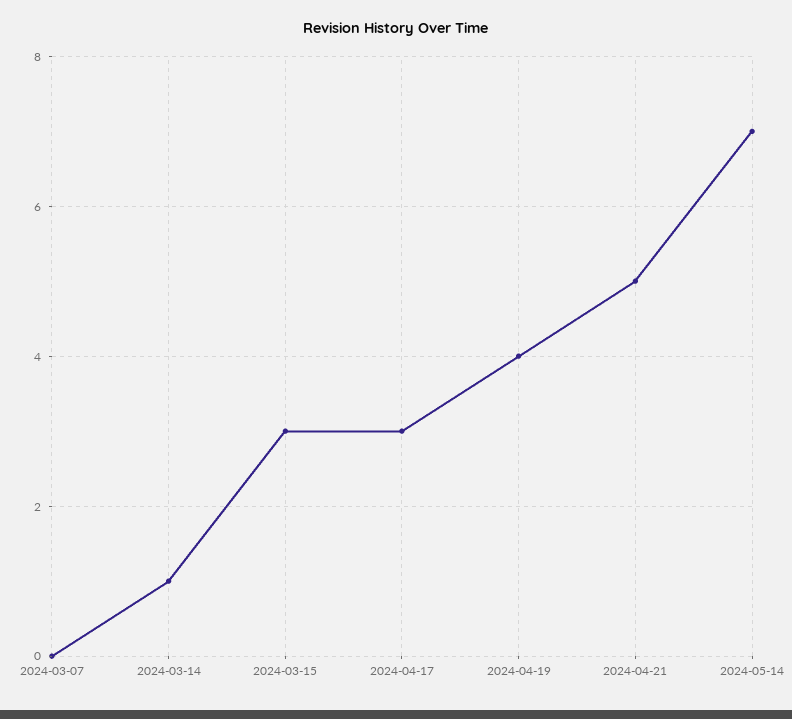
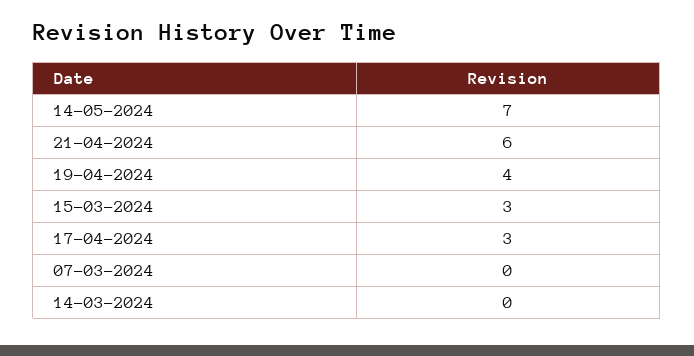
2024-03-14: 1 -> 0
2024-04-21: 5 -> 6

